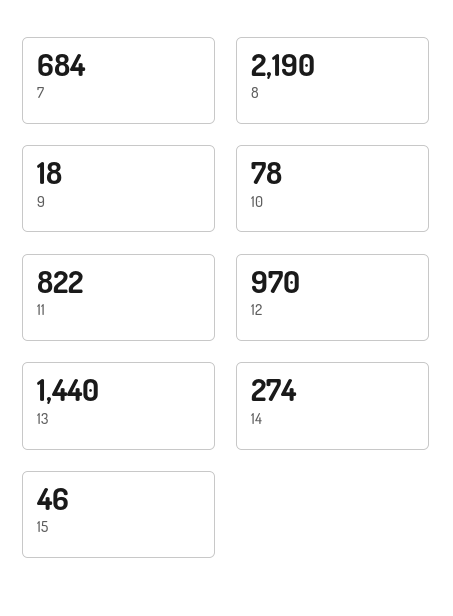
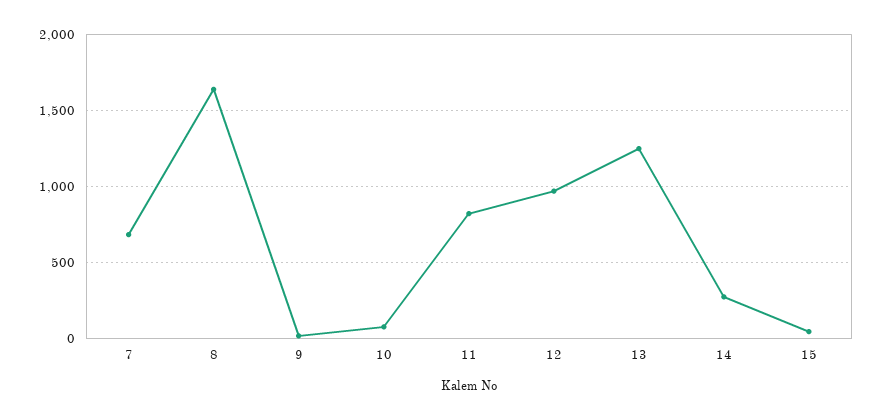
8: 2190 -> 1650
13: 1440 -> 1250

